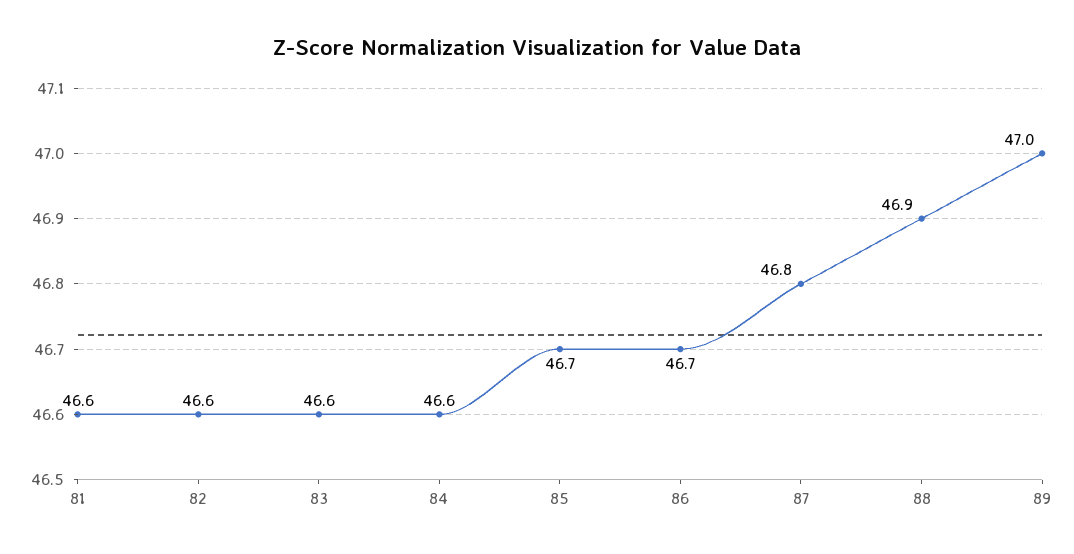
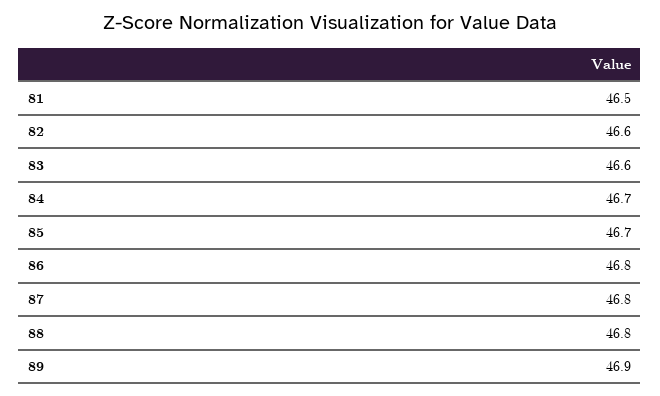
81: 46.6 -> 46.5
84: 46.6 -> 46.7
86: 46.7 -> 46.8
88: 46.9 -> 46.8
89: 47 -> 46.9

